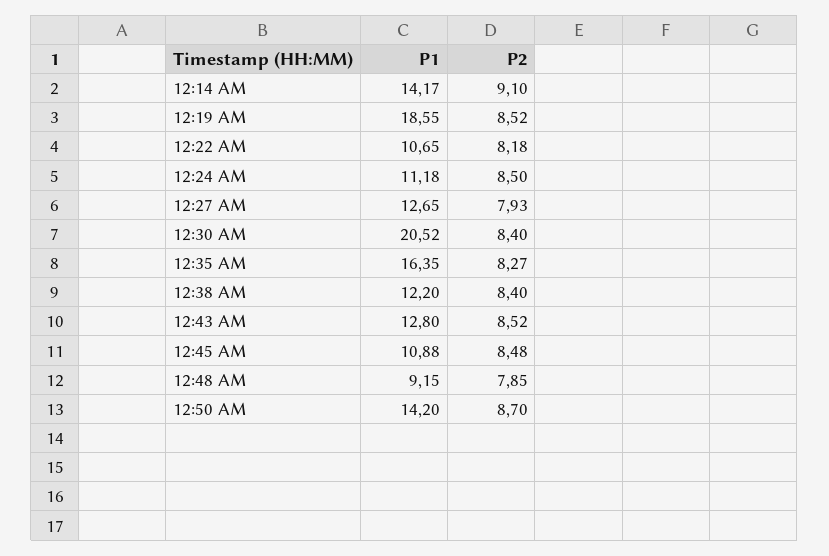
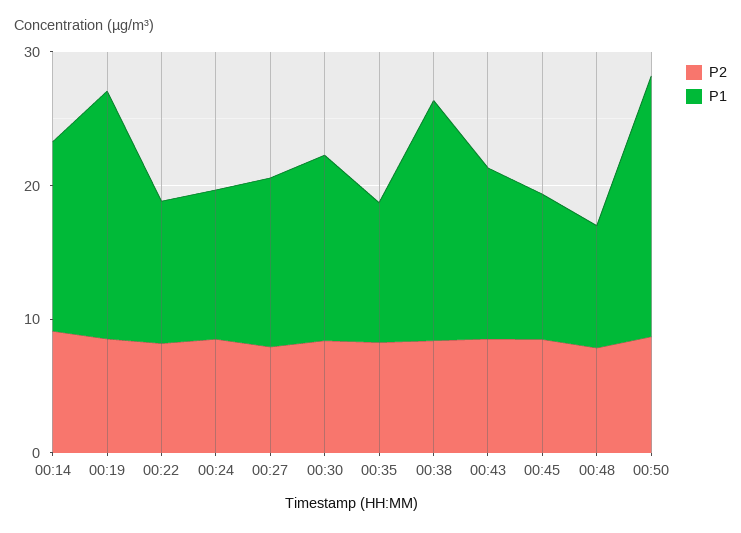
P1, 12:30 AM: 20.52 -> 14
P1, 12:35 AM: 16.35 -> 10
P1, 12:38 AM: 12.2 -> 18
P1, 12:50 AM: 14.2 -> 20

